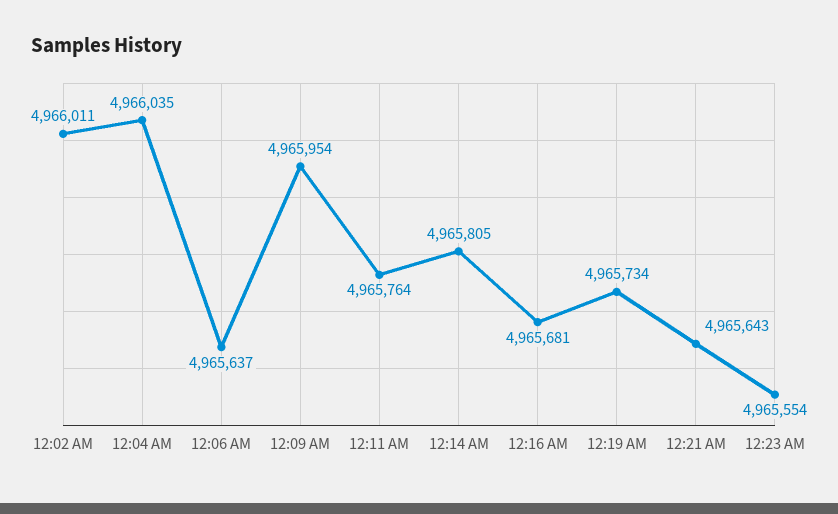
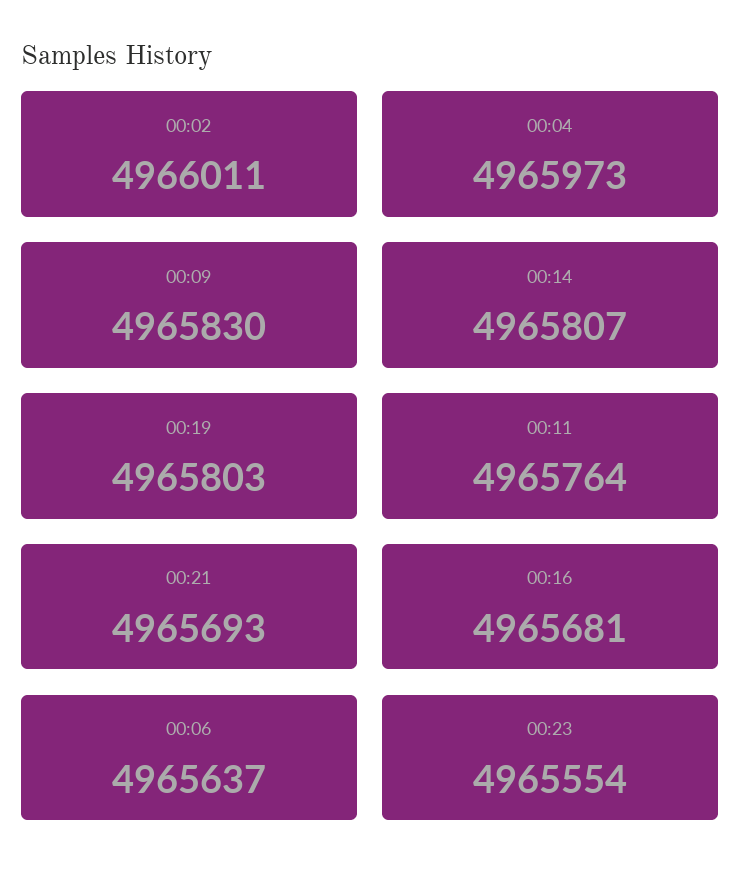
12:04 AM: 4966035 -> 4965973
12:09 AM: 4965954 -> 4965830
12:14 AM: 4965805 -> 4965807
12:19 AM: 4965734 -> 4965803
12:21 AM: 4965643 -> 4965693

